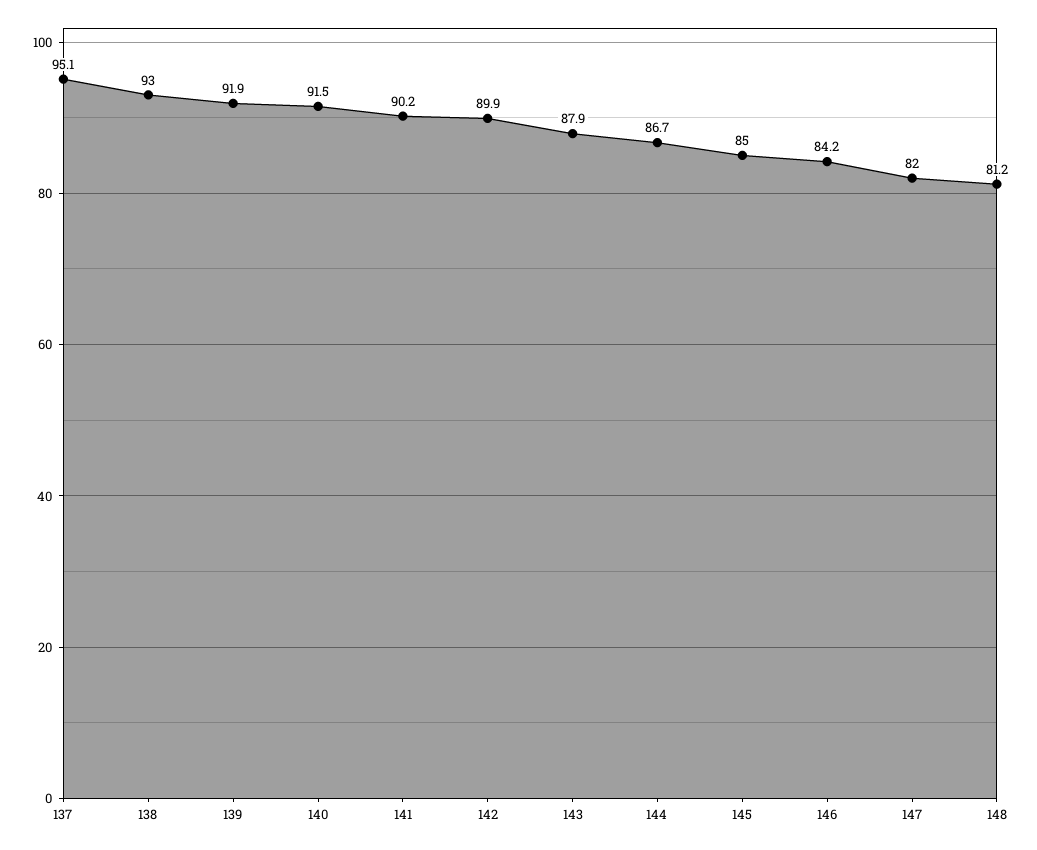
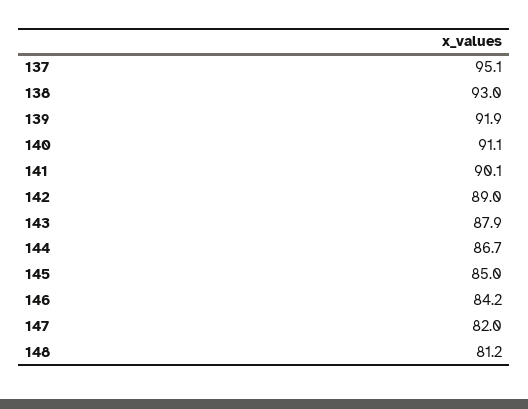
140: 91.5 -> 91.1
141: 90.2 -> 90.1
142: 89.9 -> 89

